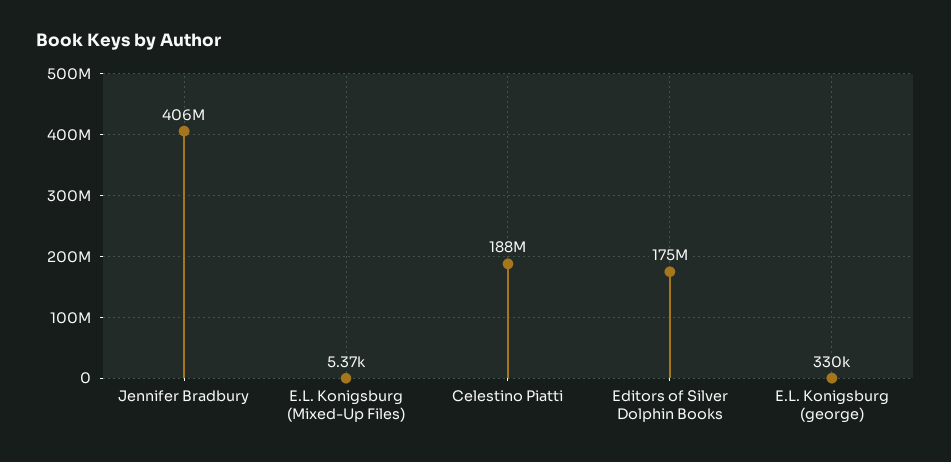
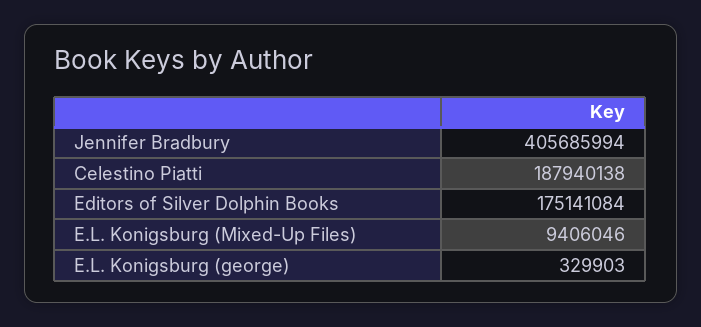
E.L. Konigsburg (Mixed-Up Files): 5370 -> 9406046

